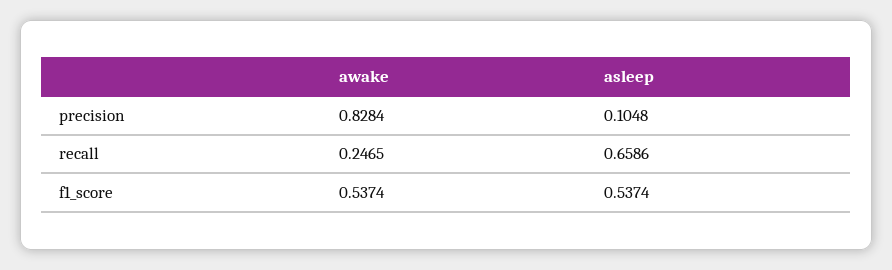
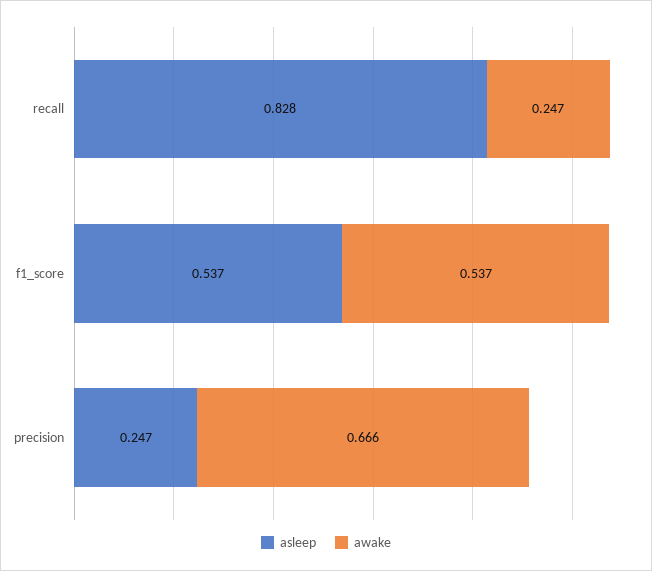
awake, precision: 0.8284 -> 0.666
asleep, precision: 0.1048 -> 0.247
asleep, recall: 0.6586 -> 0.828

